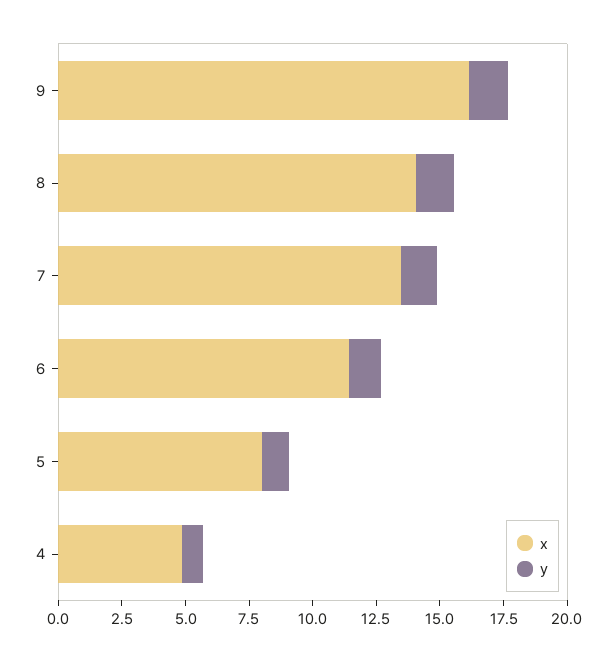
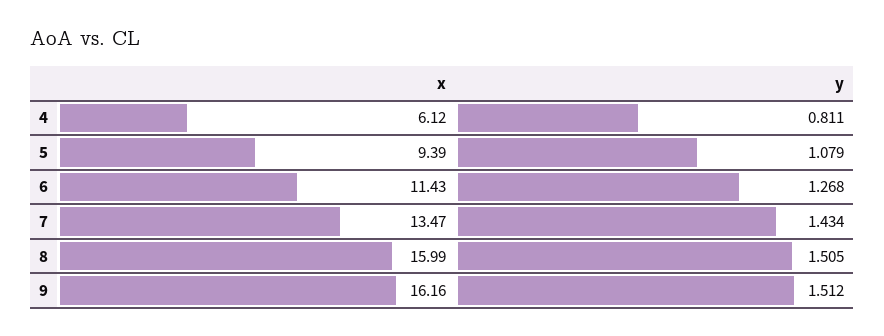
x, 8: 14 -> 15.99
x, 5: 8 -> 9.39
x, 4: 5 -> 6.12

